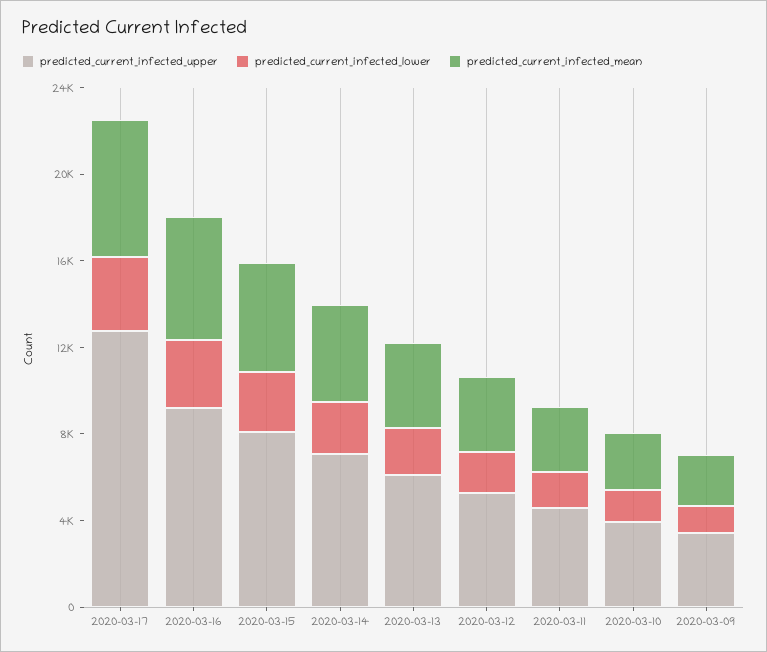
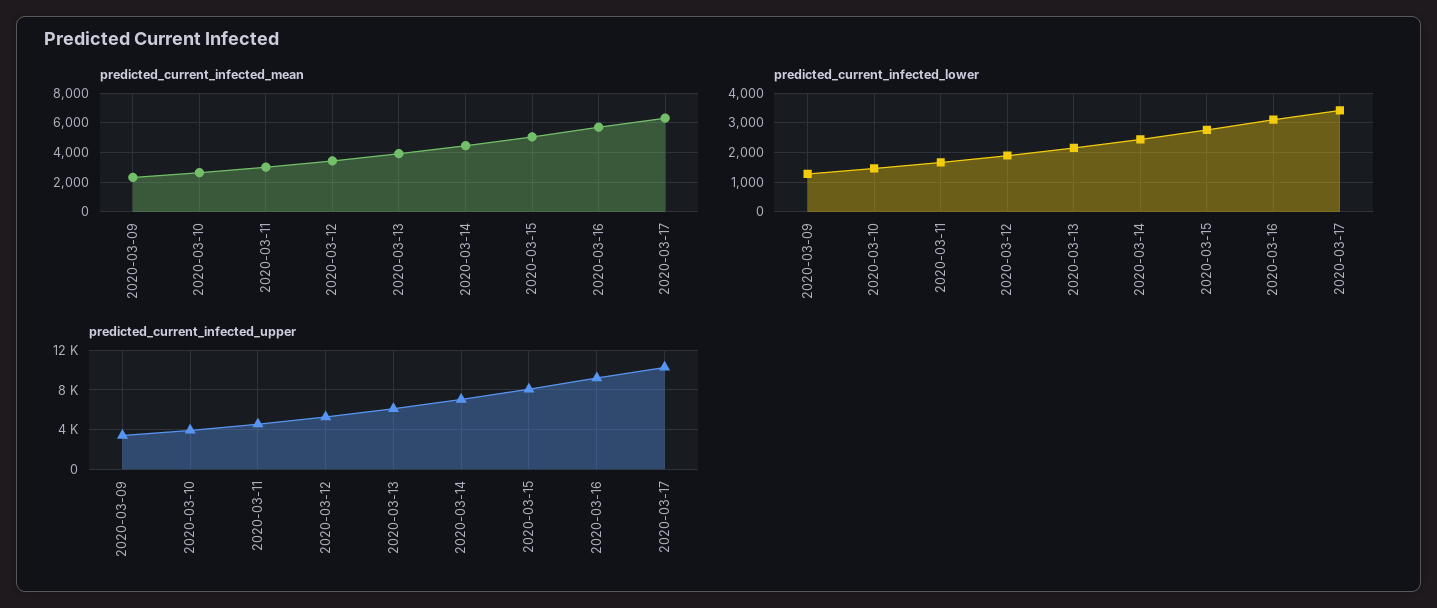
predicted_current_infected_upper, 2020-03-17: 13000 -> 10000

